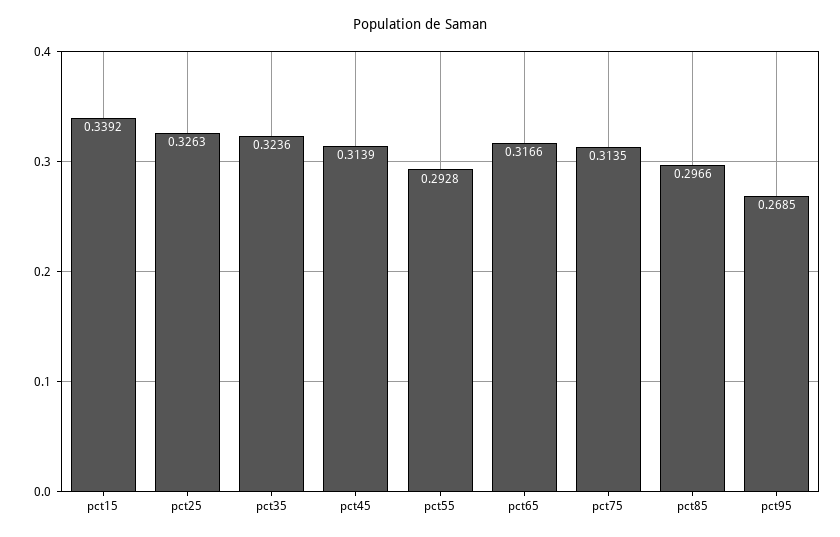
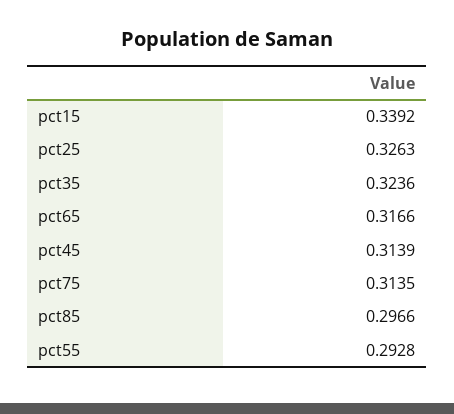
pct95: 0.2685 -> none

